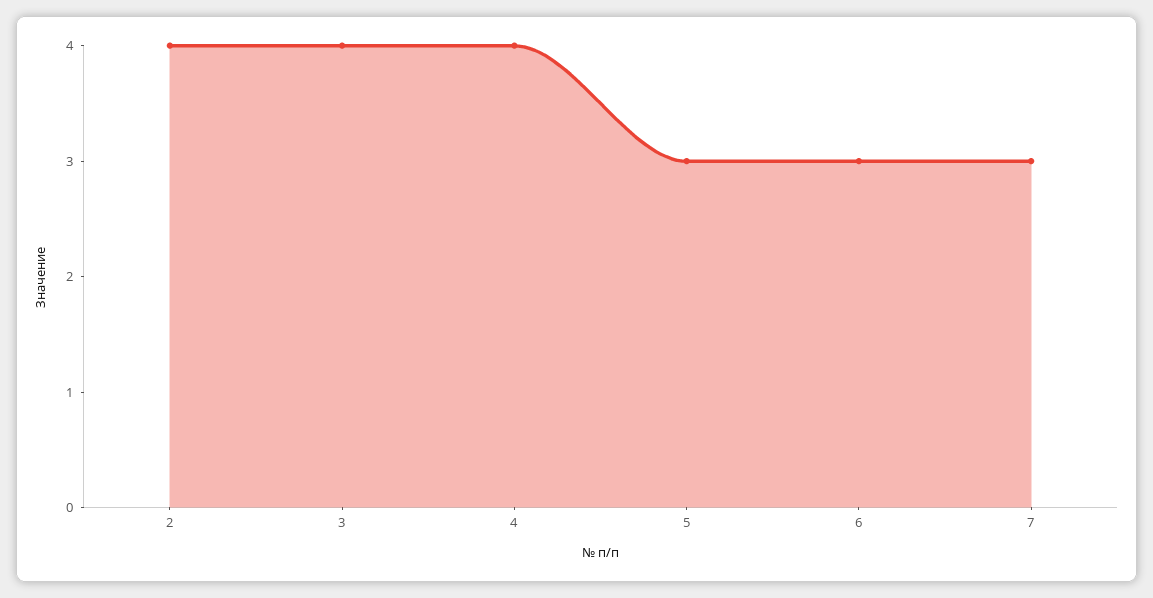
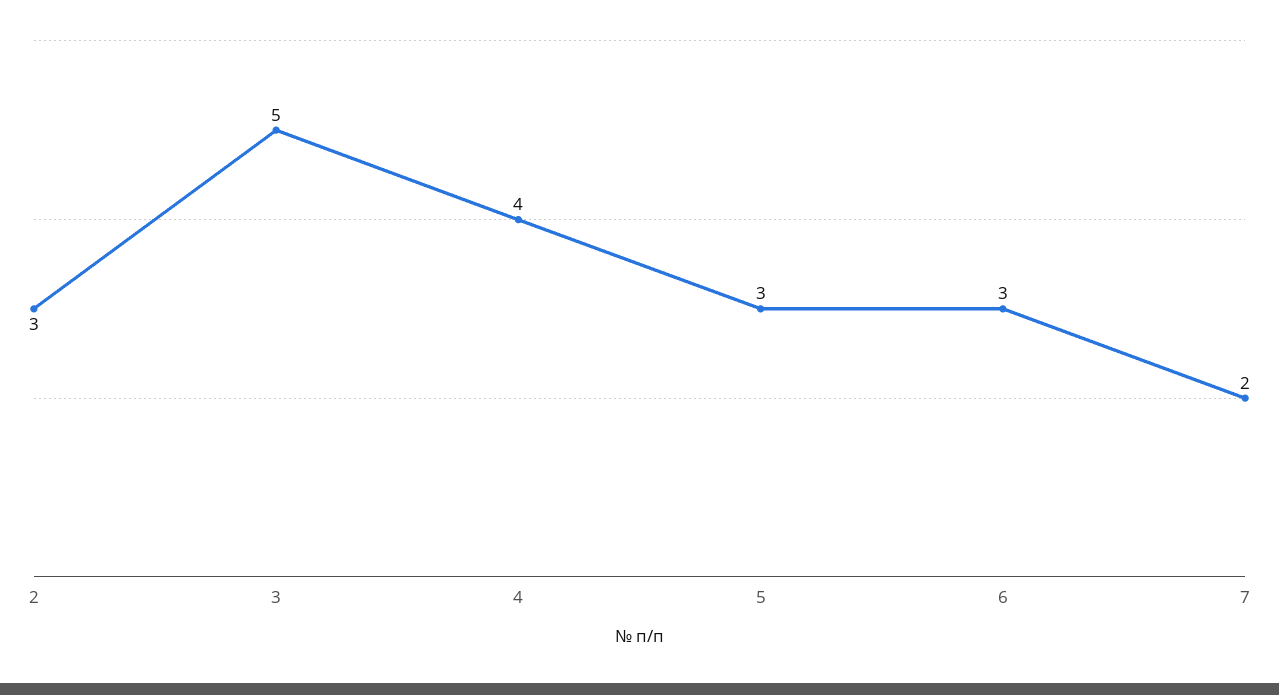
2: 4 -> 3
3: 4 -> 5
7: 3 -> 2

